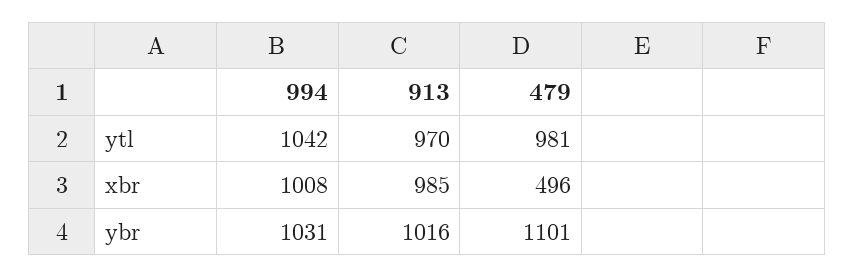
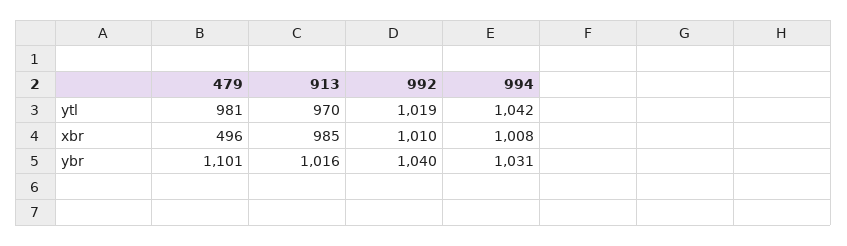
992, ytl: none -> 1019
992, xbr: none -> 1010
992, ybr: none -> 1040

